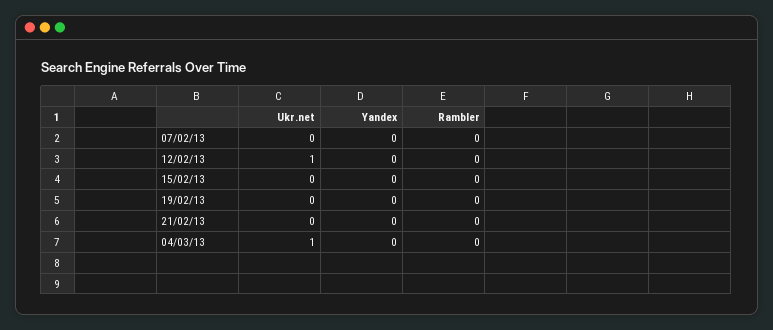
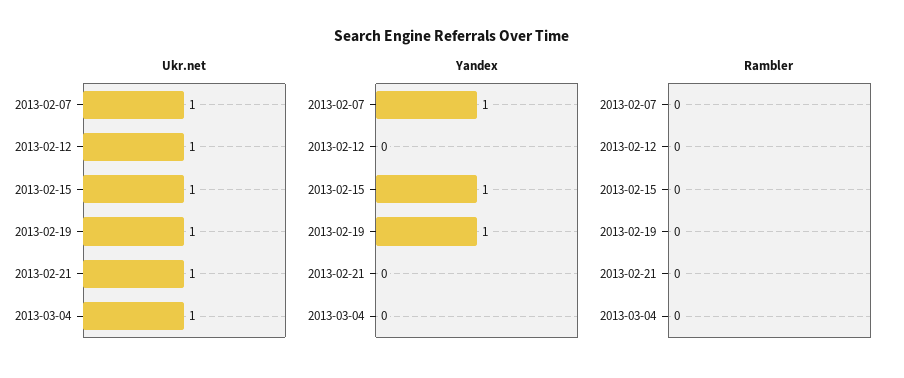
Ukr.net, 07/02/13: 0 -> 1
Yandex, 07/02/13: 0 -> 1
Ukr.net, 15/02/13: 0 -> 1
Yandex, 15/02/13: 0 -> 1
Ukr.net, 19/02/13: 0 -> 1
Yandex, 19/02/13: 0 -> 1
Ukr.net, 21/02/13: 0 -> 1

